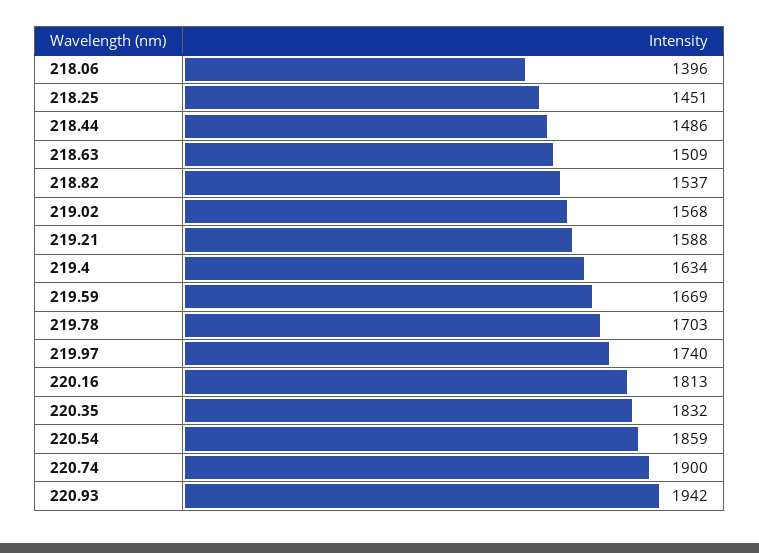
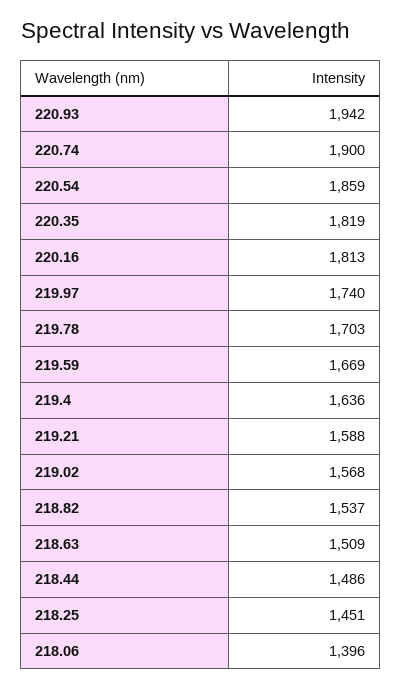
219.4: 1634 -> 1636
220.35: 1832 -> 1819

